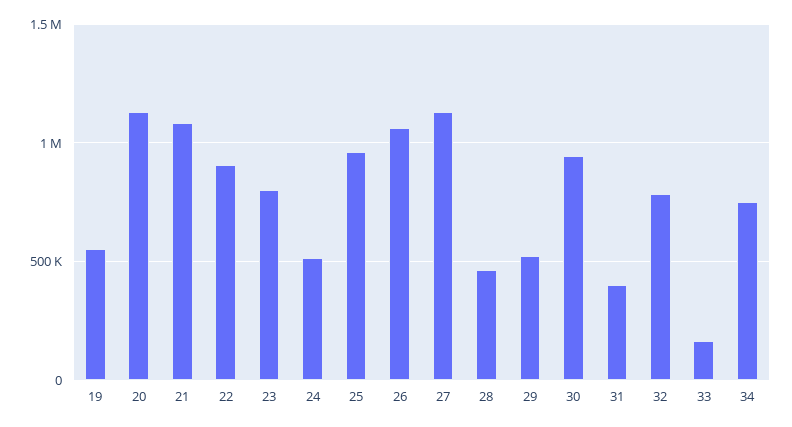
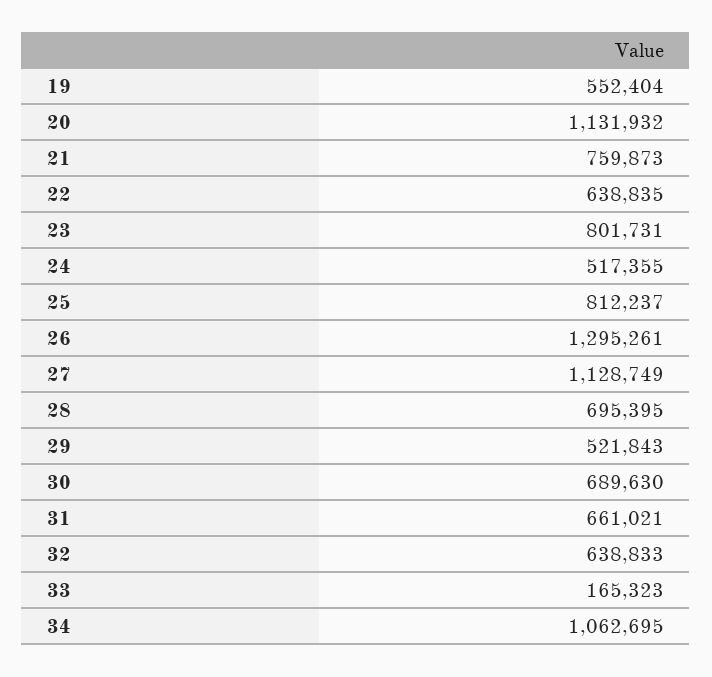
21: 1100000 -> 759873
22: 900000 -> 638835
25: 950000 -> 812237
26: 1050000 -> 1295261
28: 450000 -> 695395
30: 950000 -> 689630
31: 400000 -> 661021
32: 800000 -> 638833
34: 750000 -> 1062695

